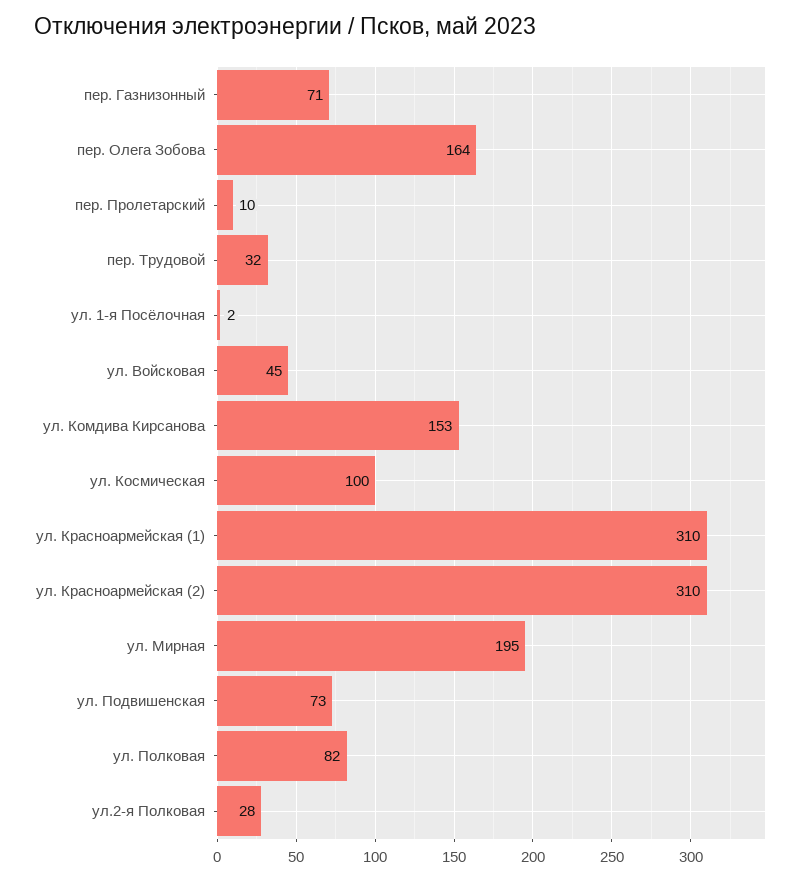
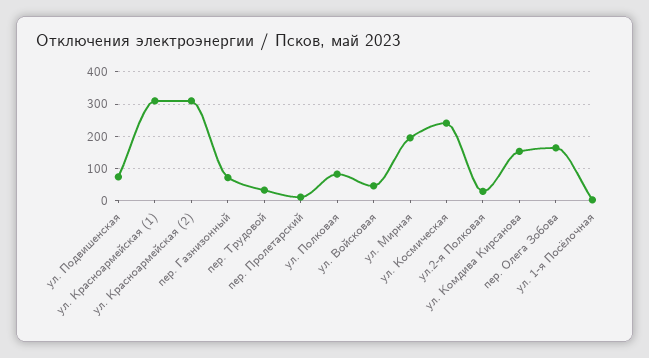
ул. Космическая: 100 -> 240

